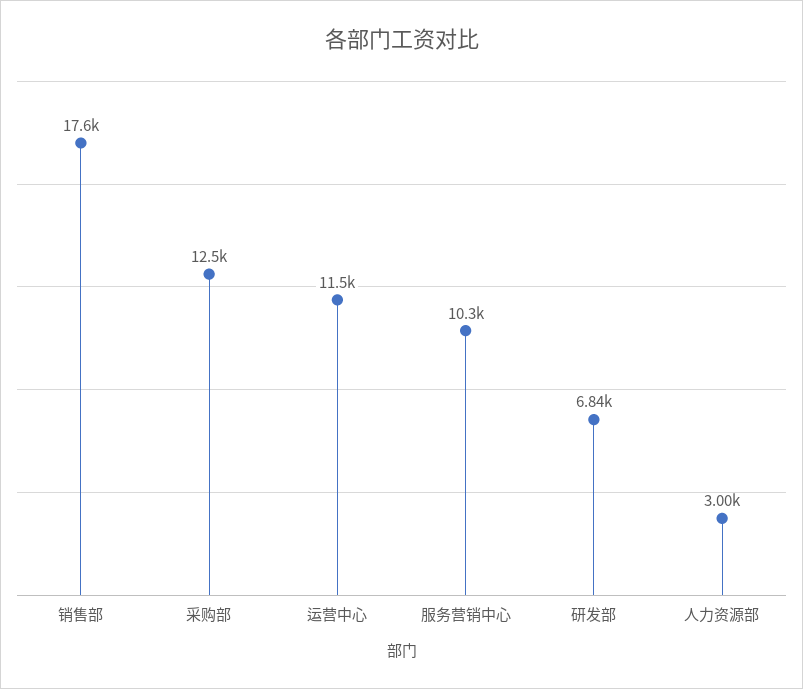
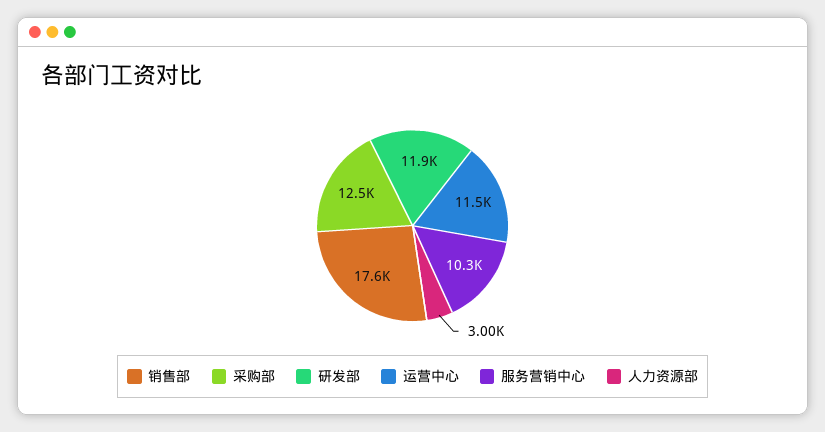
研发部: 6840 -> 11900

